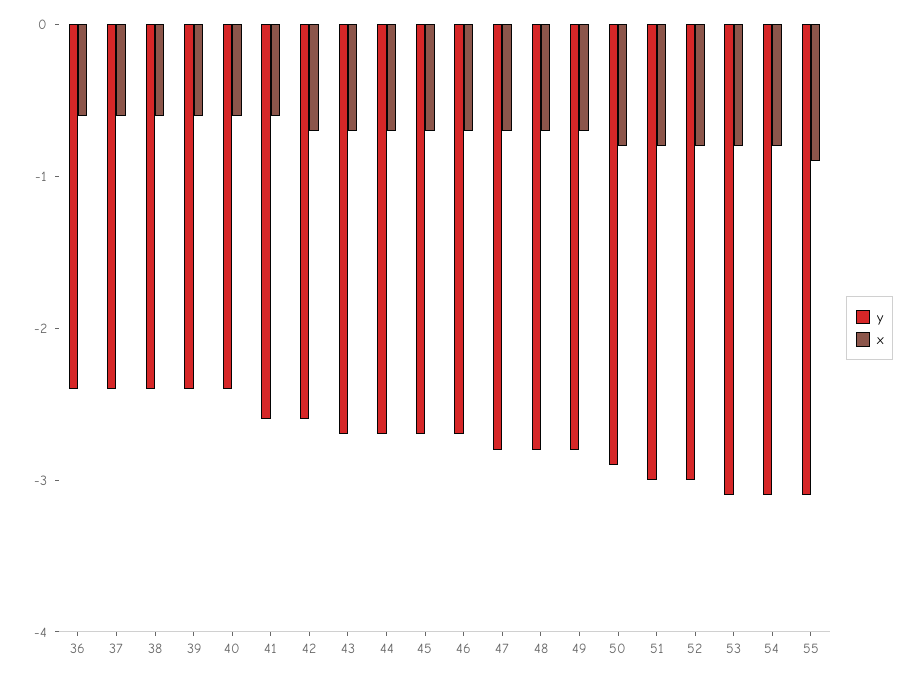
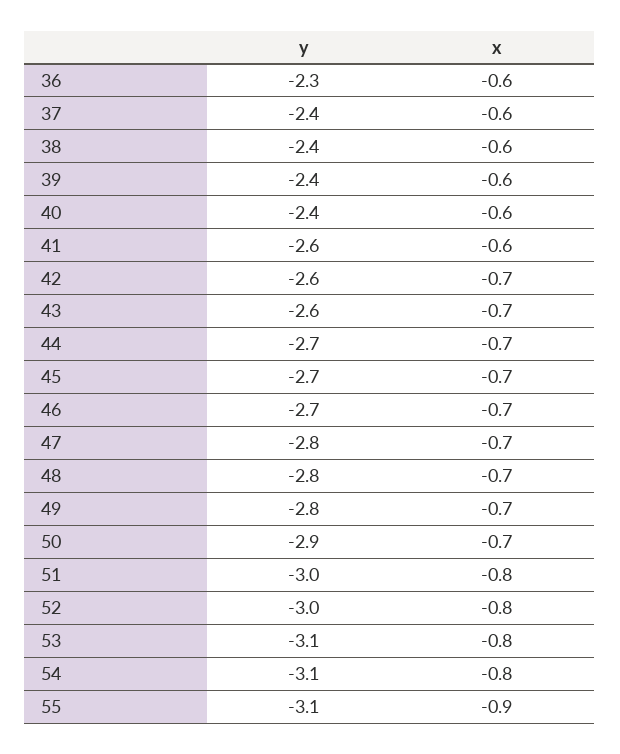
y, 36: -2.4 -> -2.3
y, 43: -2.7 -> -2.6
x, 50: -0.8 -> -0.7

